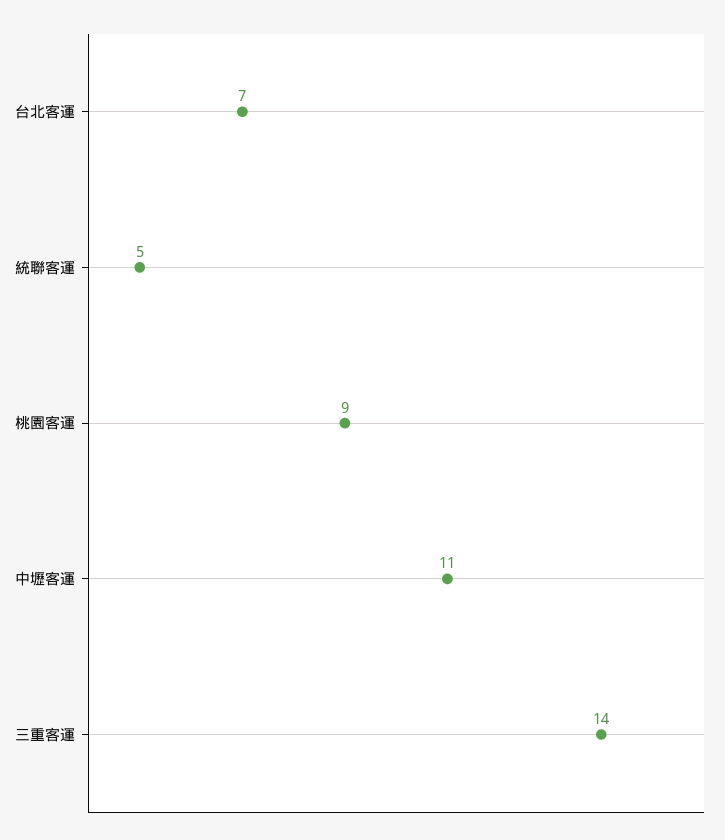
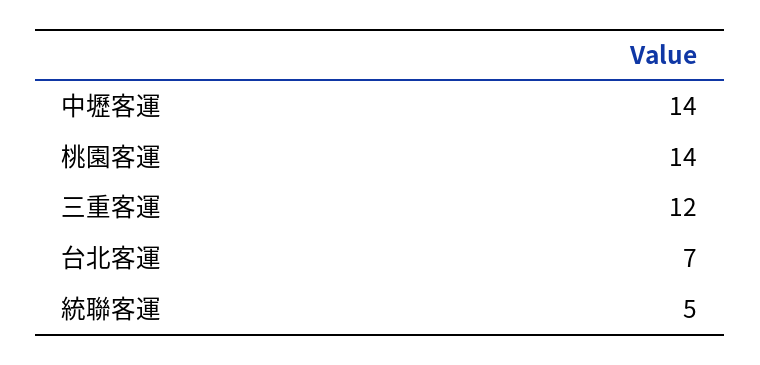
桃園客運: 9 -> 14
中壢客運: 11 -> 14
三重客運: 14 -> 12

